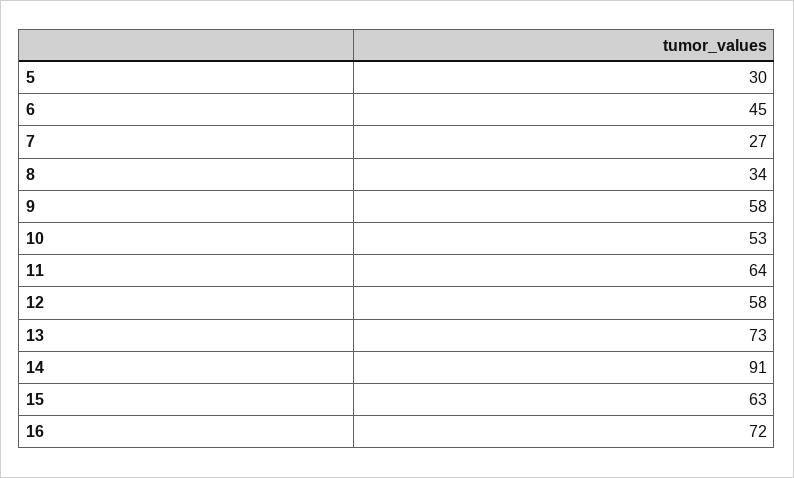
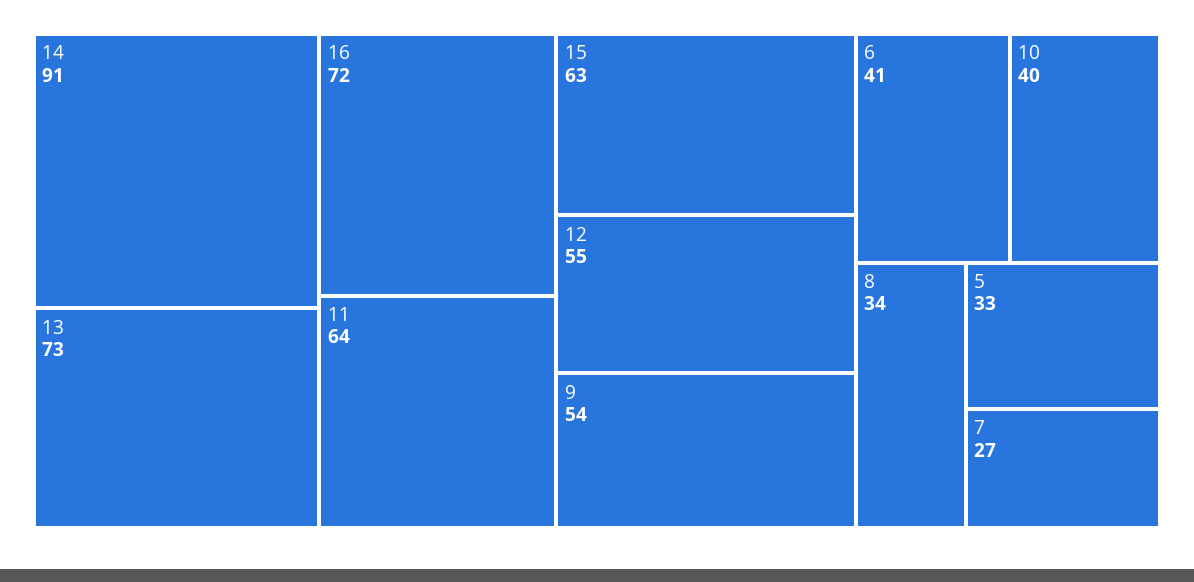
5: 30 -> 33
6: 45 -> 41
9: 58 -> 54
10: 53 -> 40
12: 58 -> 55

